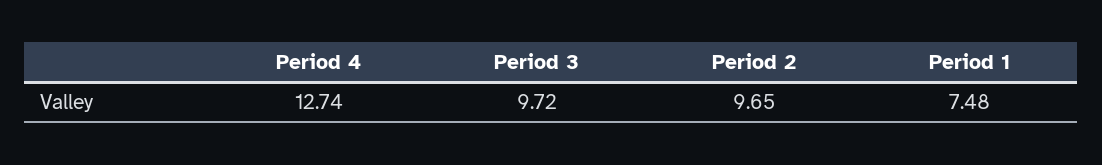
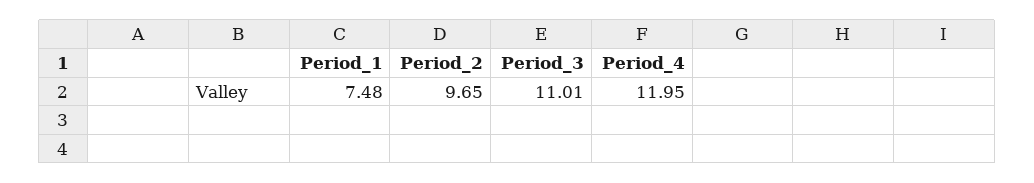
Period 4: 12.74 -> 11.95
Period 3: 9.72 -> 11.01

